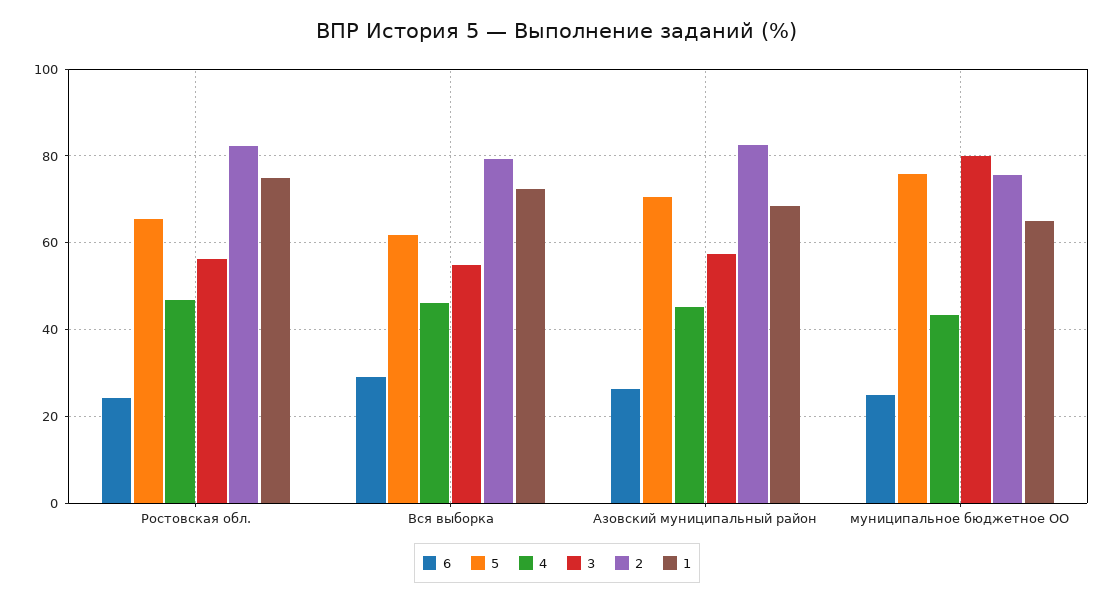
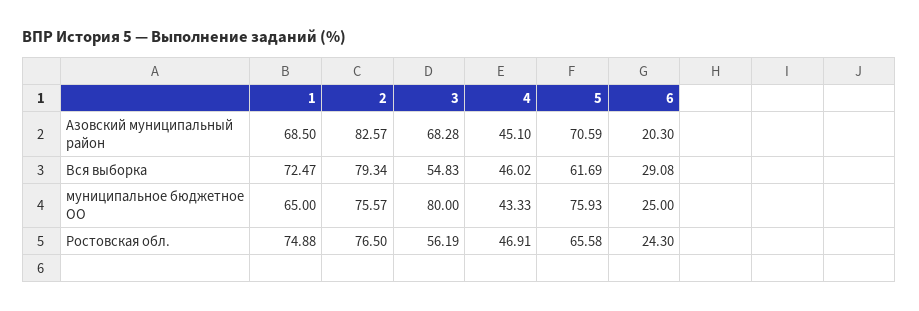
2, Ростовская обл.: 82 -> 76.5
6, Азовский муниципальный район: 26 -> 20.3
3, Азовский муниципальный район: 58 -> 68.28

